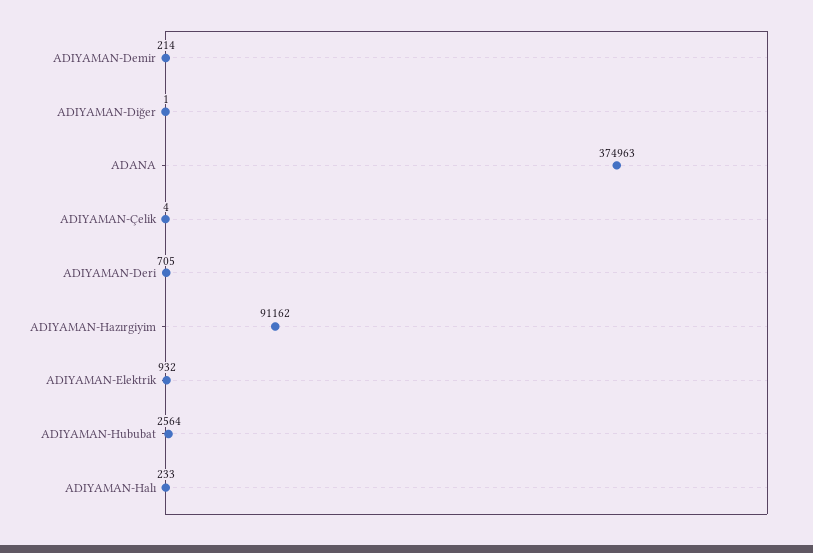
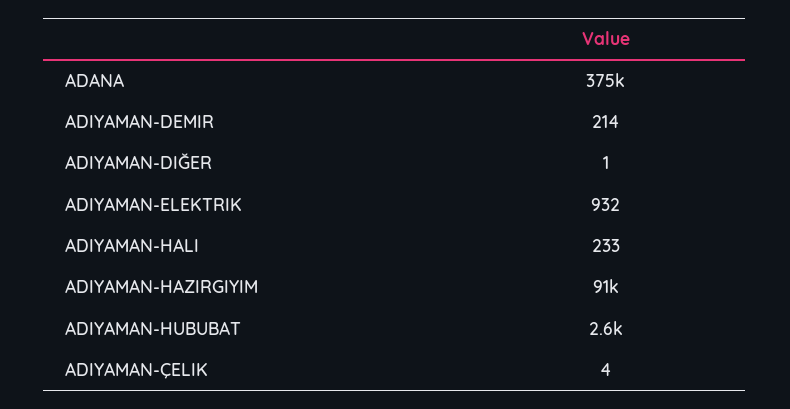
ADIYAMAN-Deri: 705 -> none

